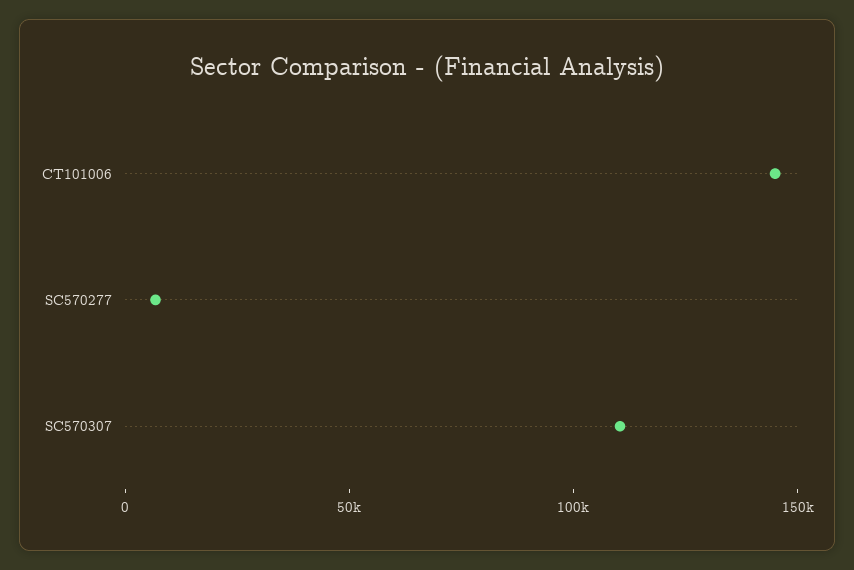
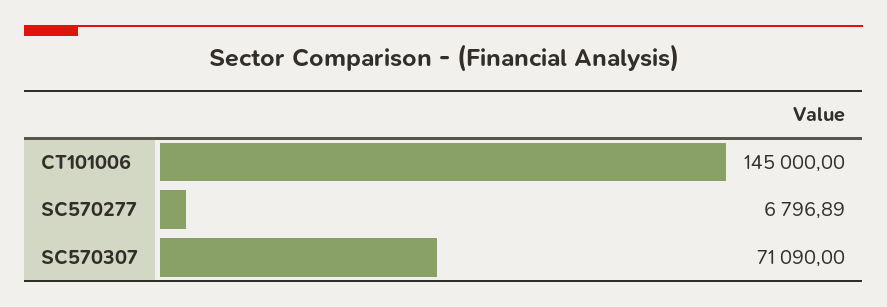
SC570307: 110000 -> 71090

